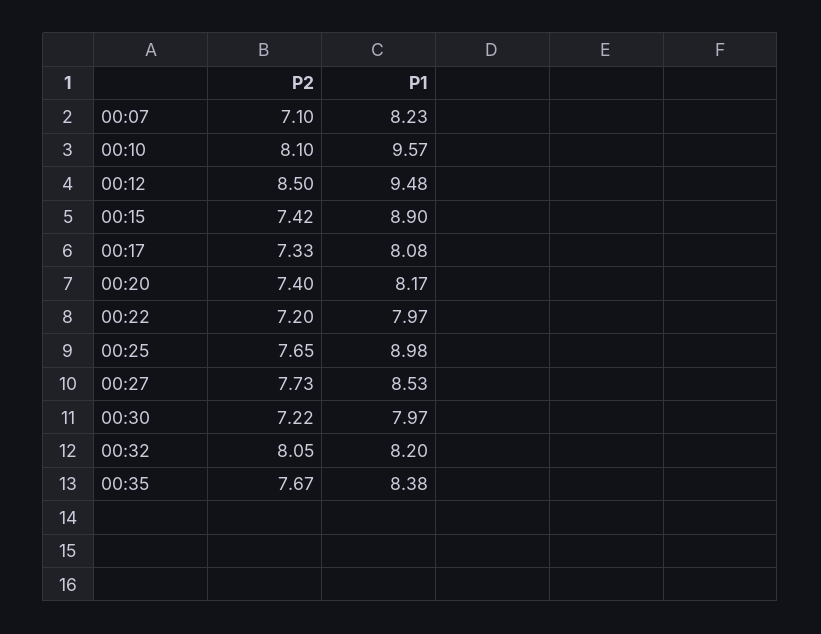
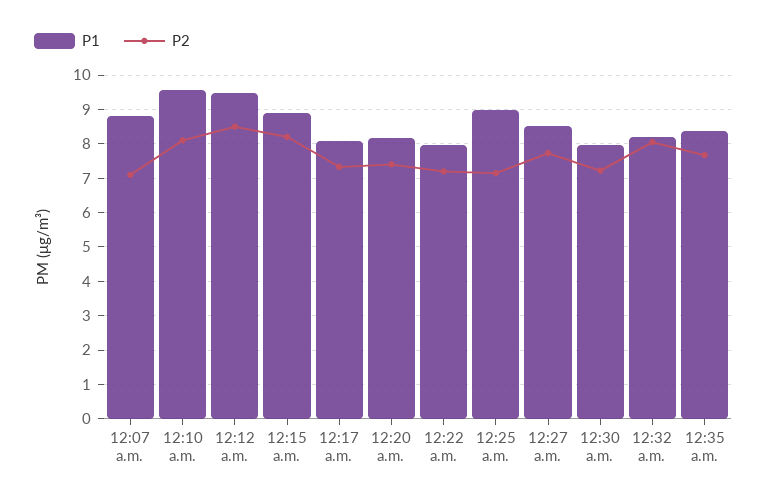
P1, 00:07: 8.23 -> 8.8
P2, 00:15: 7.42 -> 8.2
P2, 00:25: 7.65 -> 7.2

